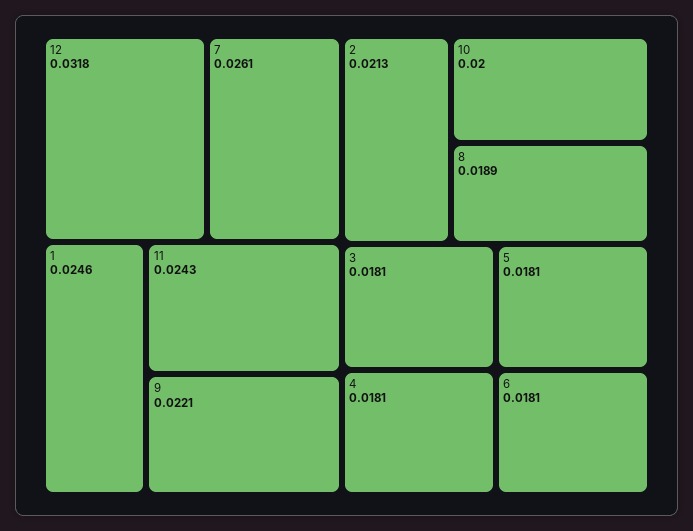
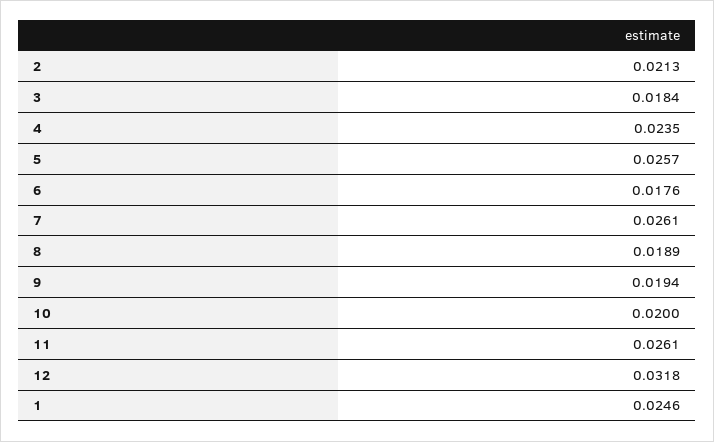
11: 0.0243 -> 0.0261
9: 0.0221 -> 0.0194
3: 0.0181 -> 0.0184
4: 0.0181 -> 0.0235
5: 0.0181 -> 0.0257
6: 0.0181 -> 0.0176

